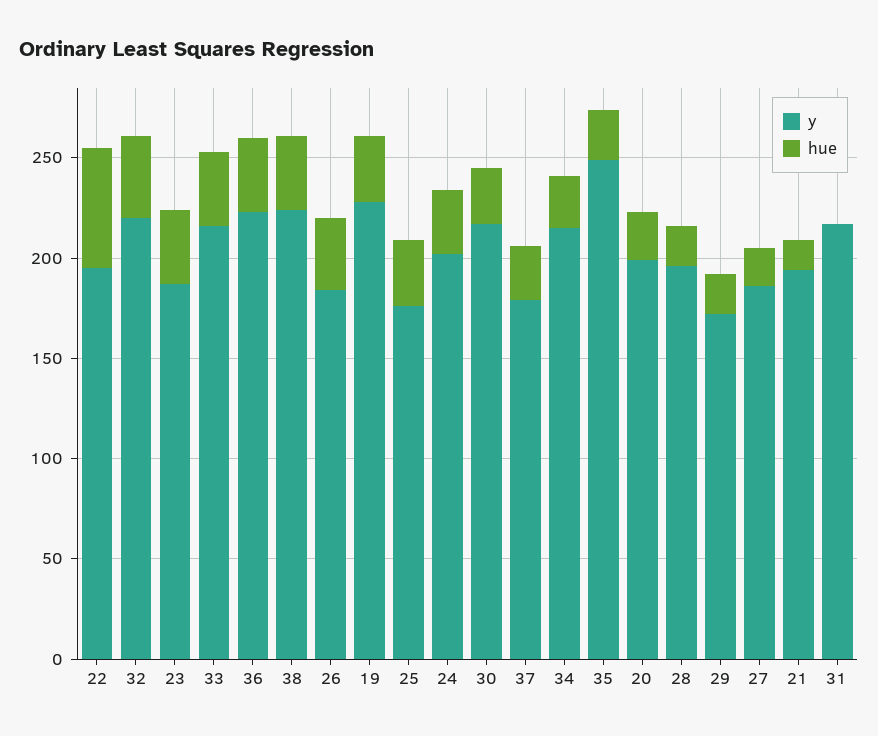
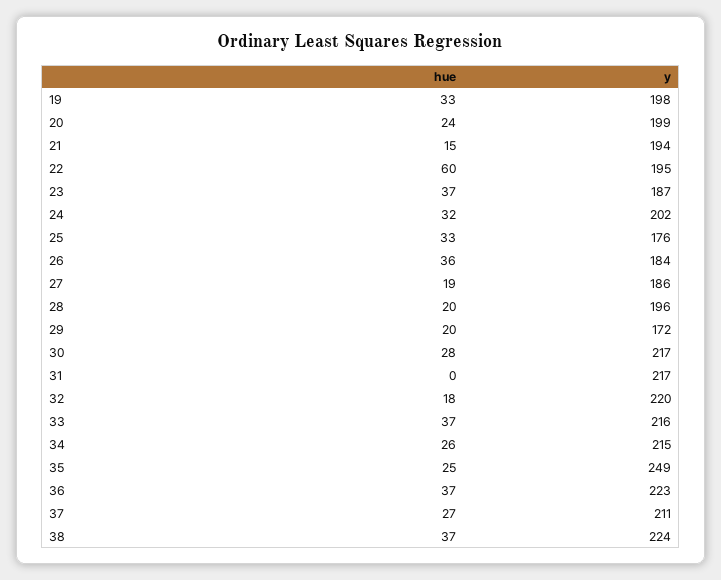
hue, 32: 40 -> 18
y, 19: 230 -> 198
y, 37: 180 -> 211

